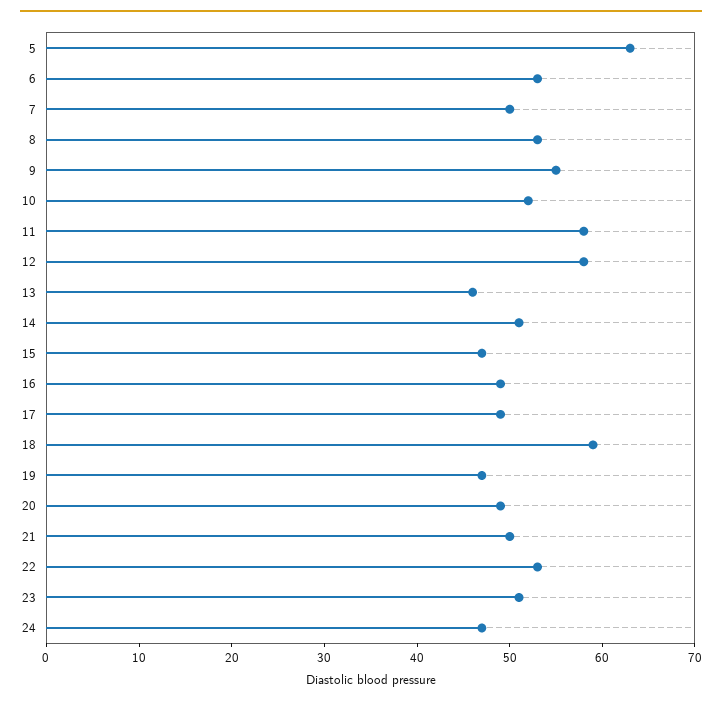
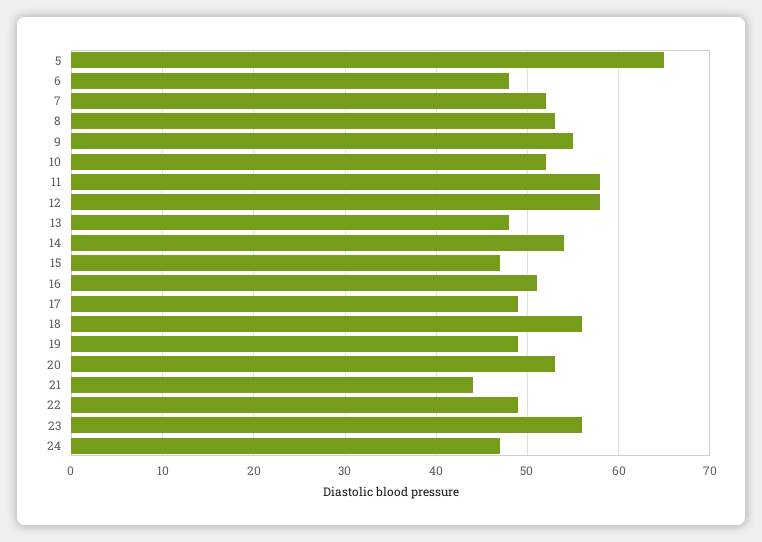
5: 63 -> 65
6: 53 -> 48
7: 50 -> 52
13: 46 -> 48
14: 51 -> 54
16: 49 -> 51
18: 59 -> 56
19: 47 -> 49
20: 49 -> 53
21: 50 -> 44
22: 53 -> 49
23: 51 -> 56

